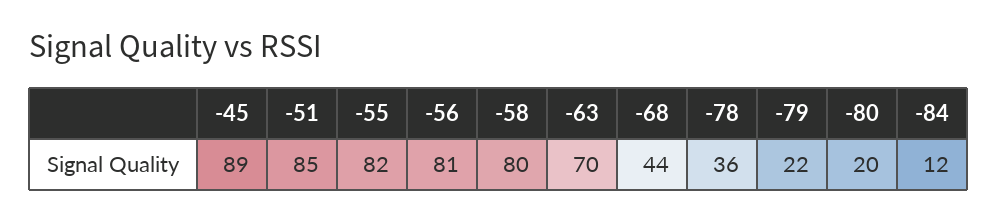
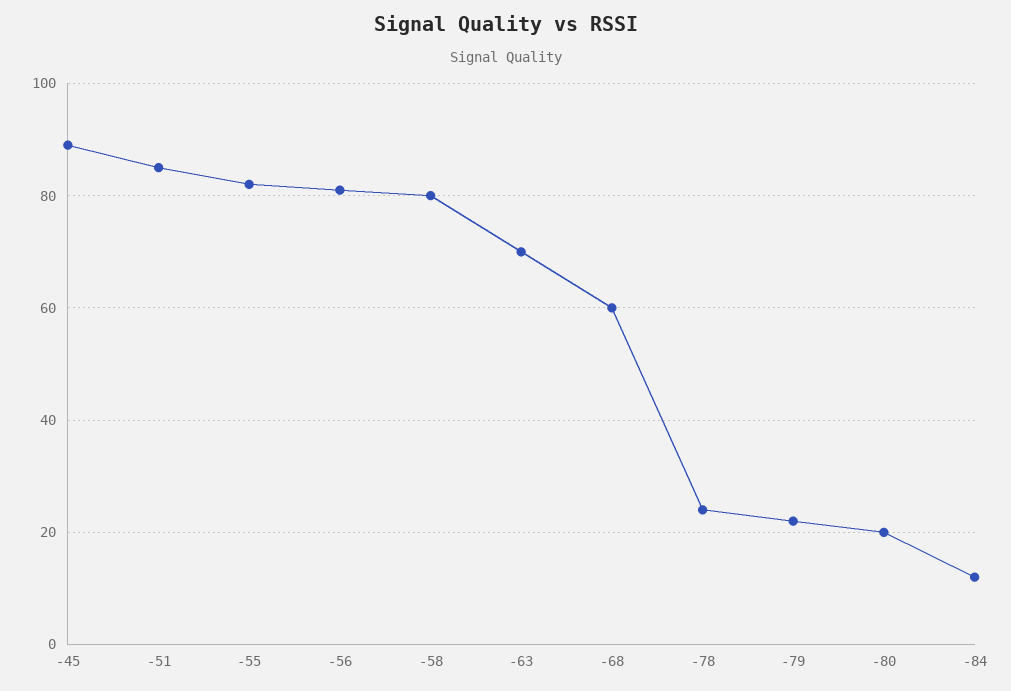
-68: 44 -> 60
-78: 36 -> 25

